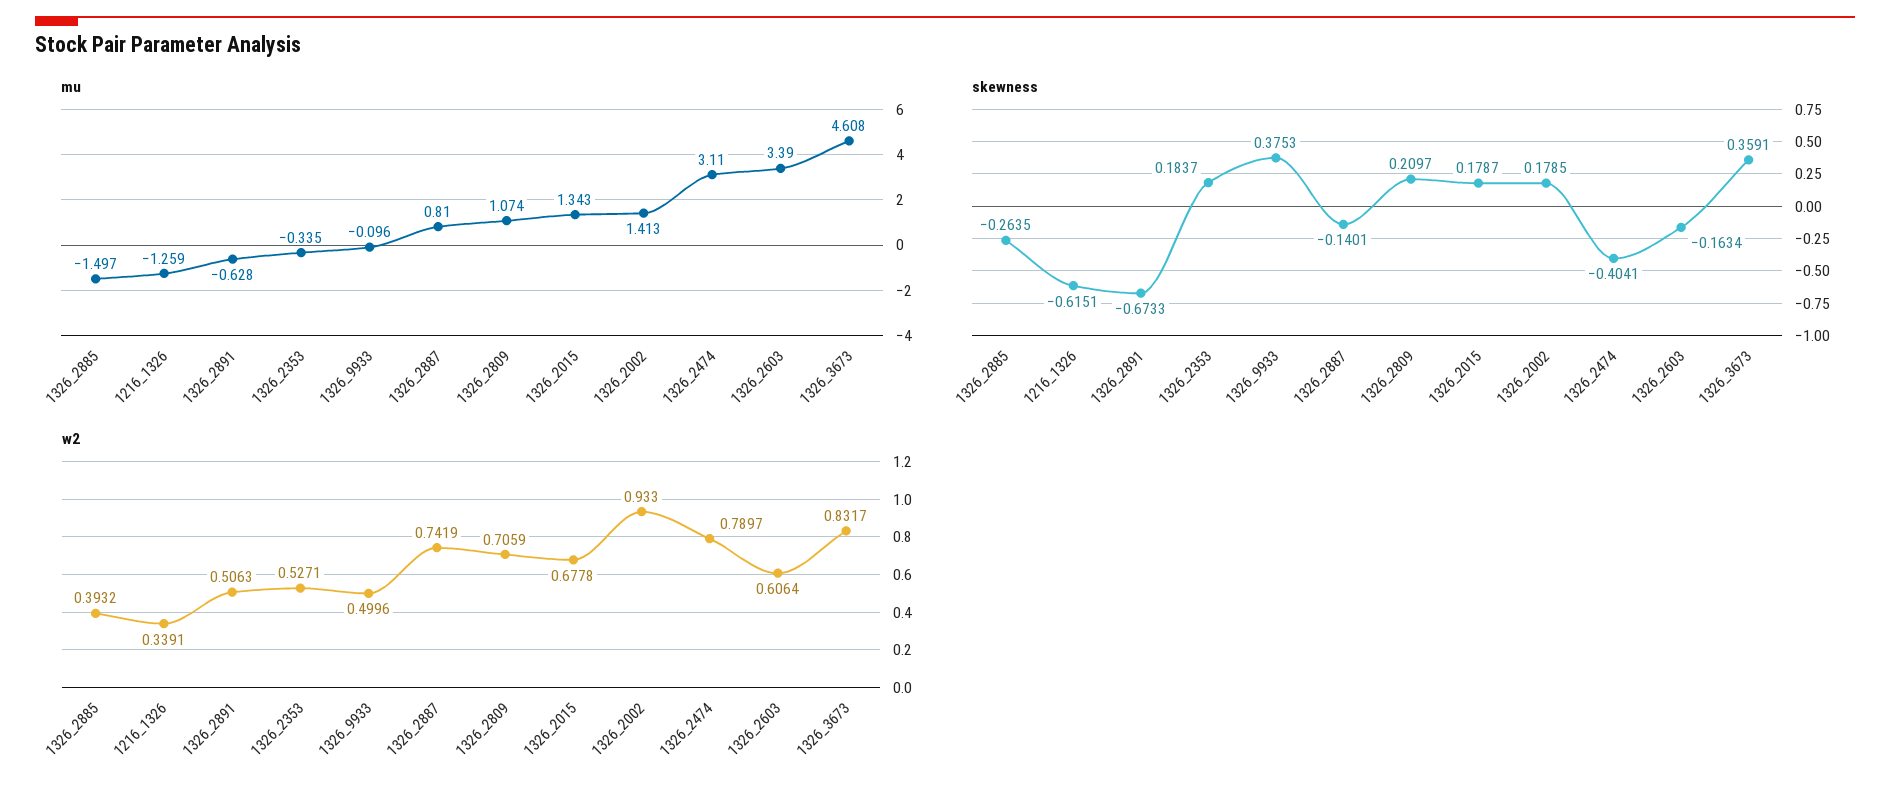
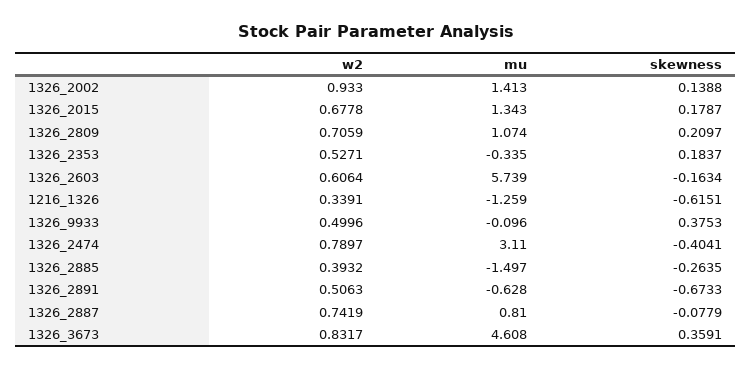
mu, 1326_2603: 3.39 -> 5.739
skewness, 1326_2887: -0.1401 -> -0.0779
skewness, 1326_2002: 0.1785 -> 0.1388

